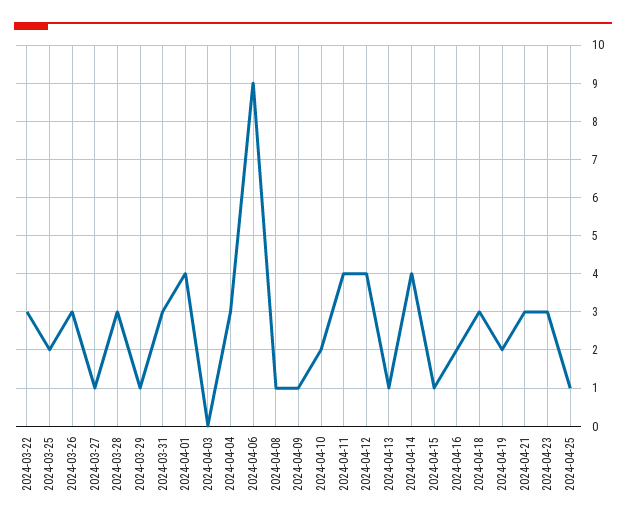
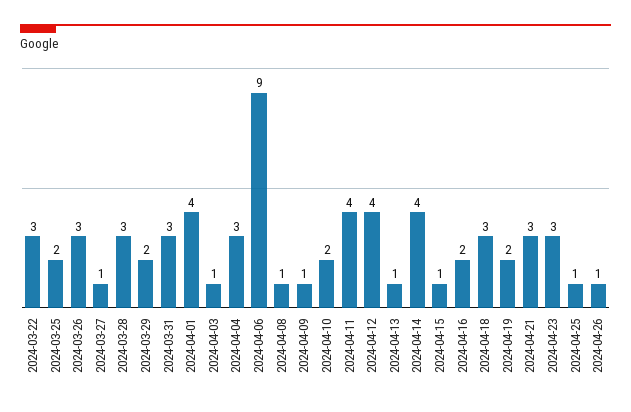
2024-03-29: 1 -> 2
2024-04-03: 0 -> 1
2024-04-26: none -> 1

